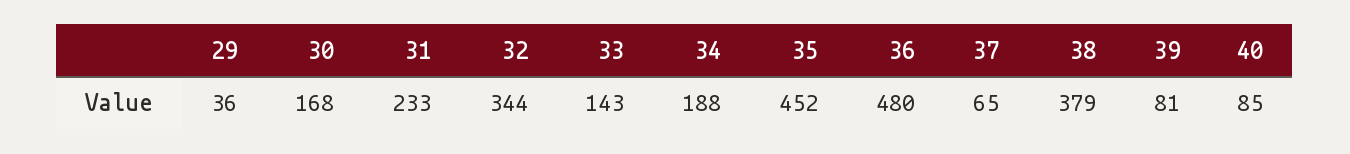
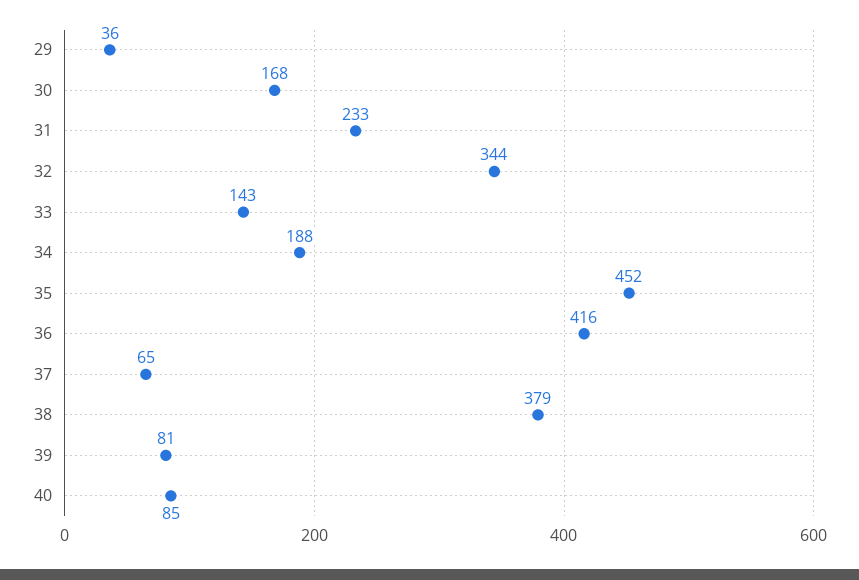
36: 480 -> 416

